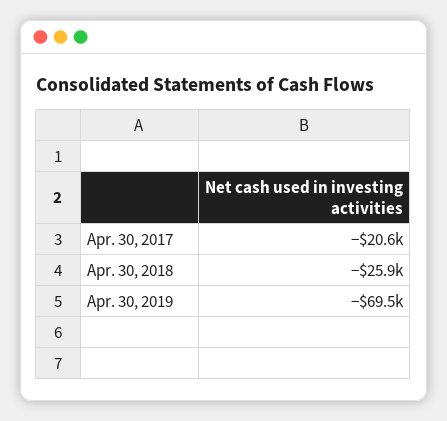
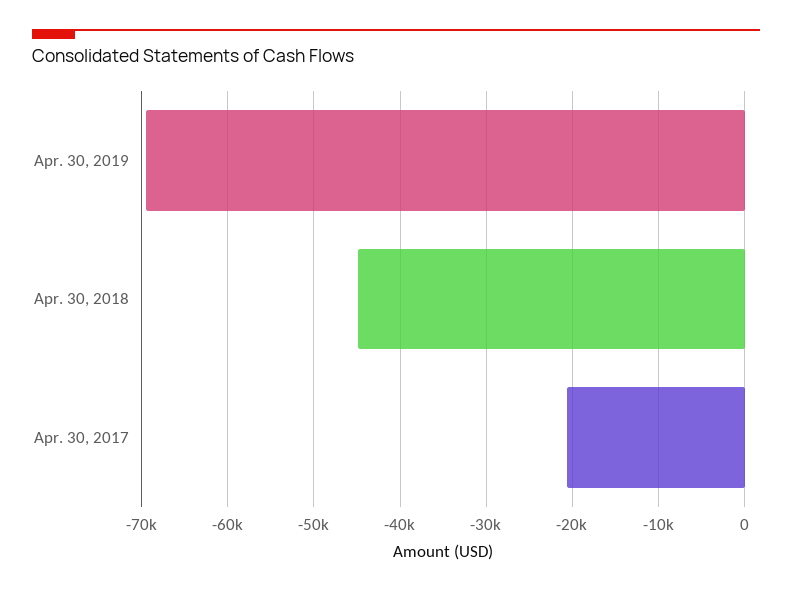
Apr. 30, 2018: -25900 -> -45000

